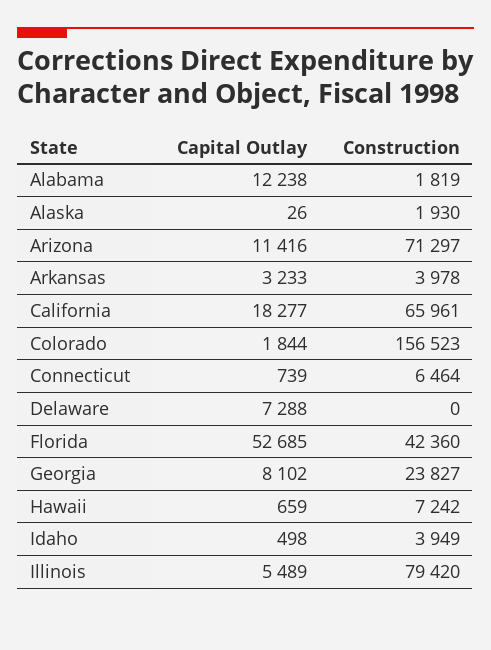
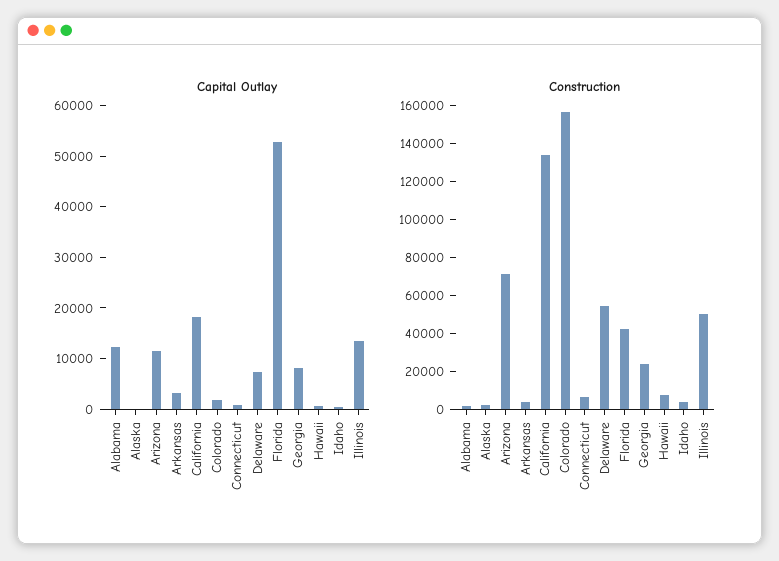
Construction, California: 65961 -> 135000
Construction, Delaware: 0 -> 55000
Capital Outlay, Illinois: 5489 -> 14000
Construction, Illinois: 79420 -> 50000

